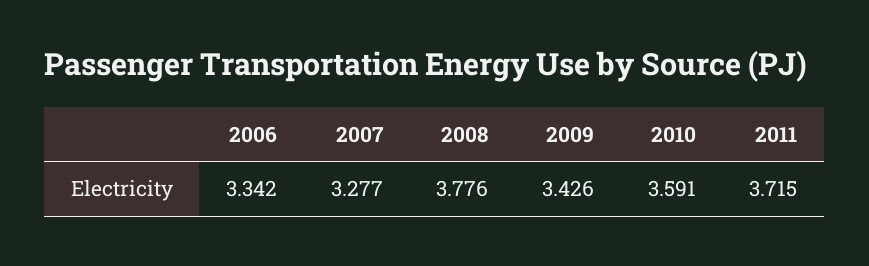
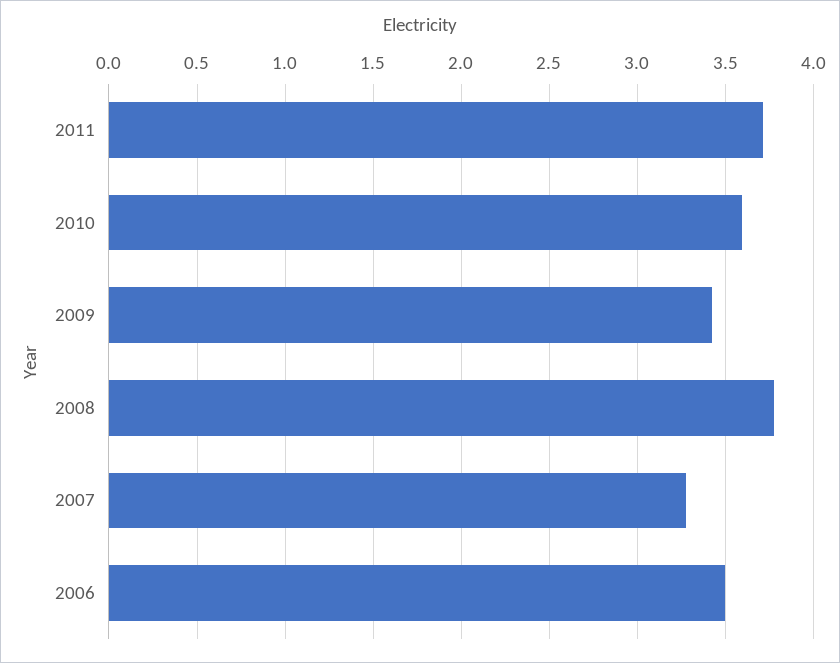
2006: 3.342 -> 3.5

